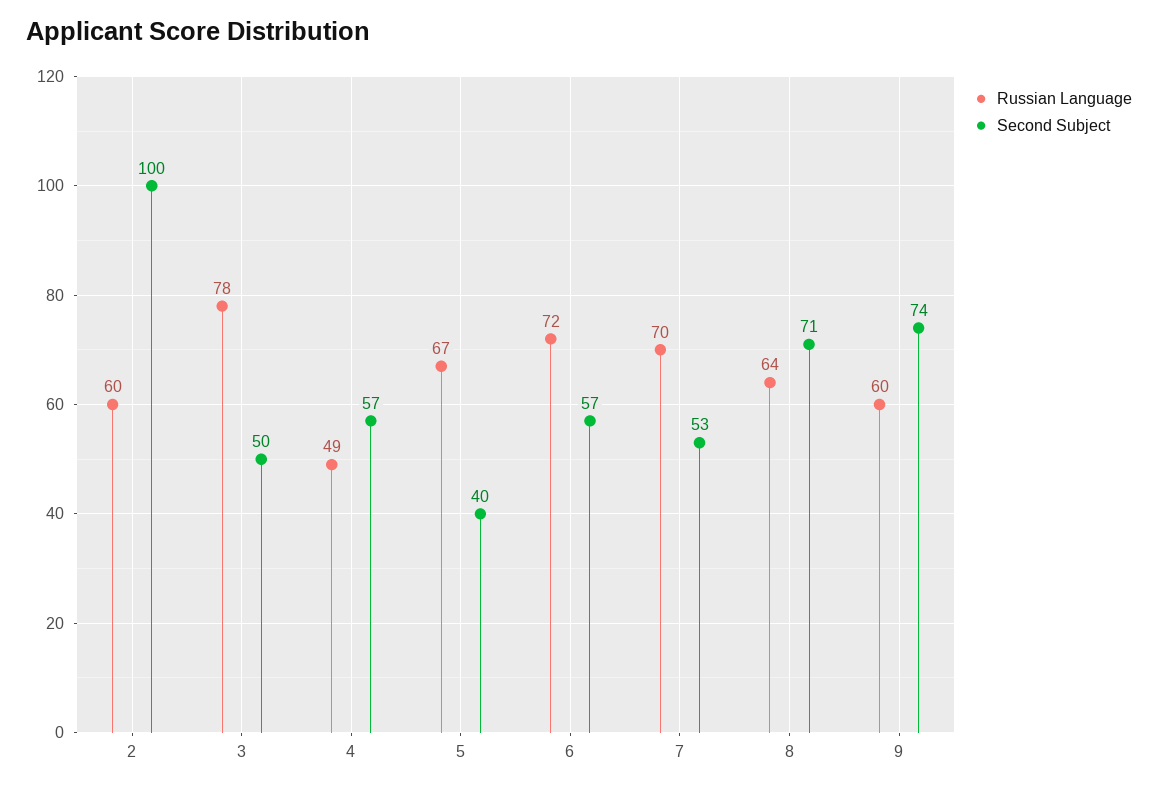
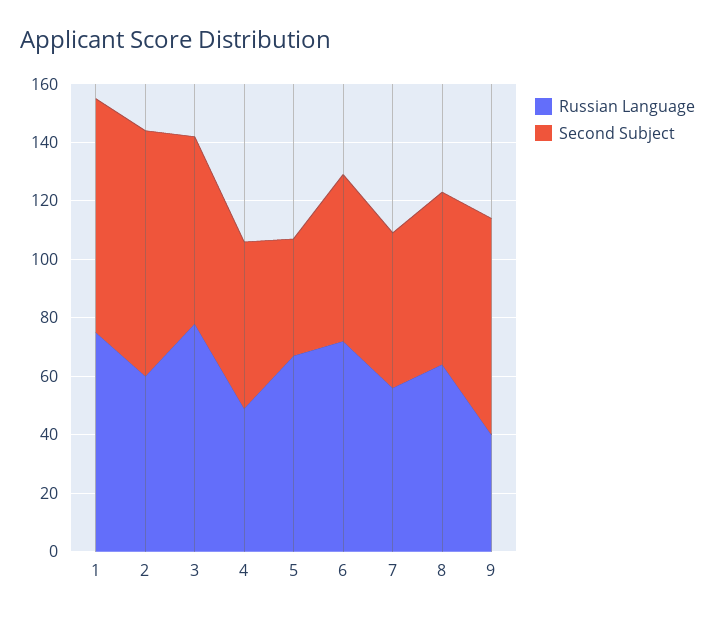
Second Subject, 2: 100 -> 85
Second Subject, 3: 50 -> 65
Russian Language, 7: 70 -> 55
Second Subject, 8: 71 -> 60
Russian Language, 9: 60 -> 40
Russian Language, 1: none -> 75
Second Subject, 1: none -> 80

